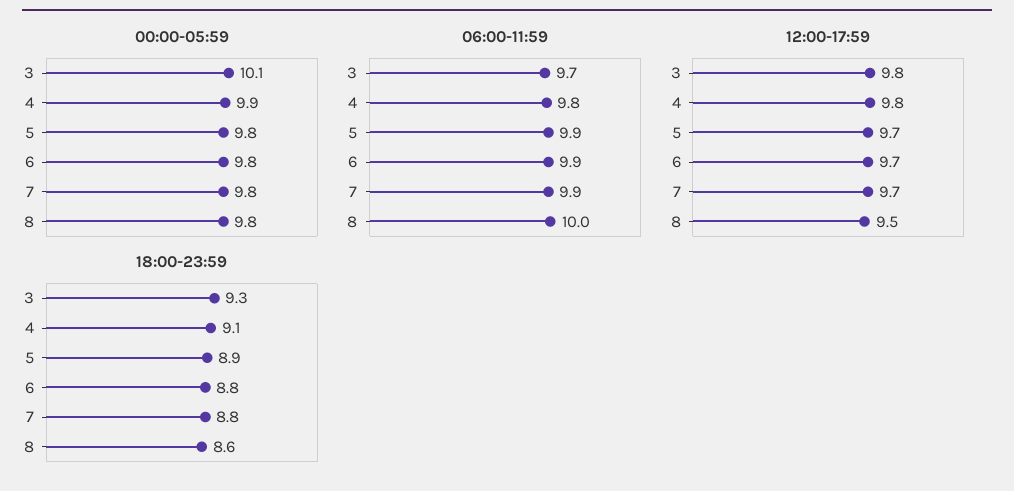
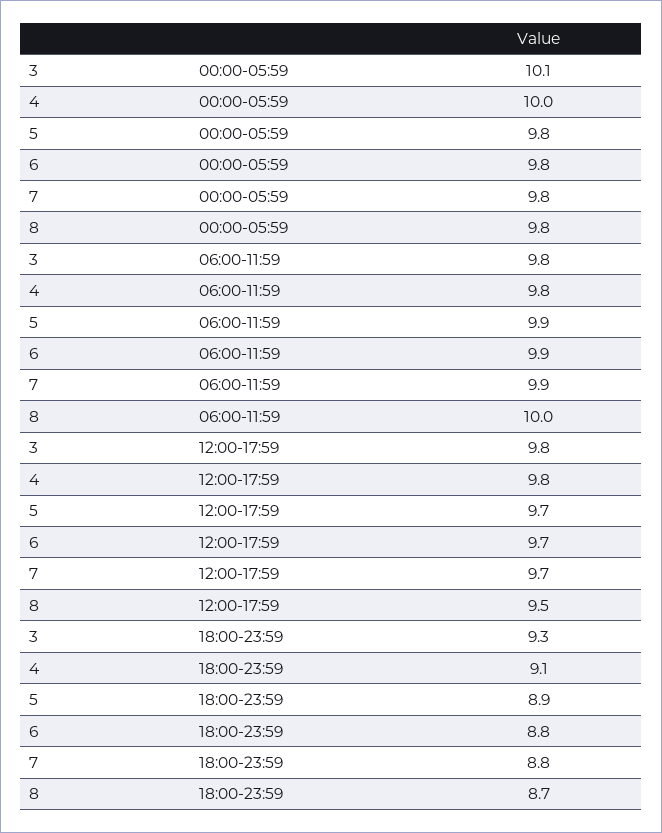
00:00-05:59, 4: 9.9 -> 10
06:00-11:59, 3: 9.7 -> 9.8
18:00-23:59, 8: 8.6 -> 8.7

